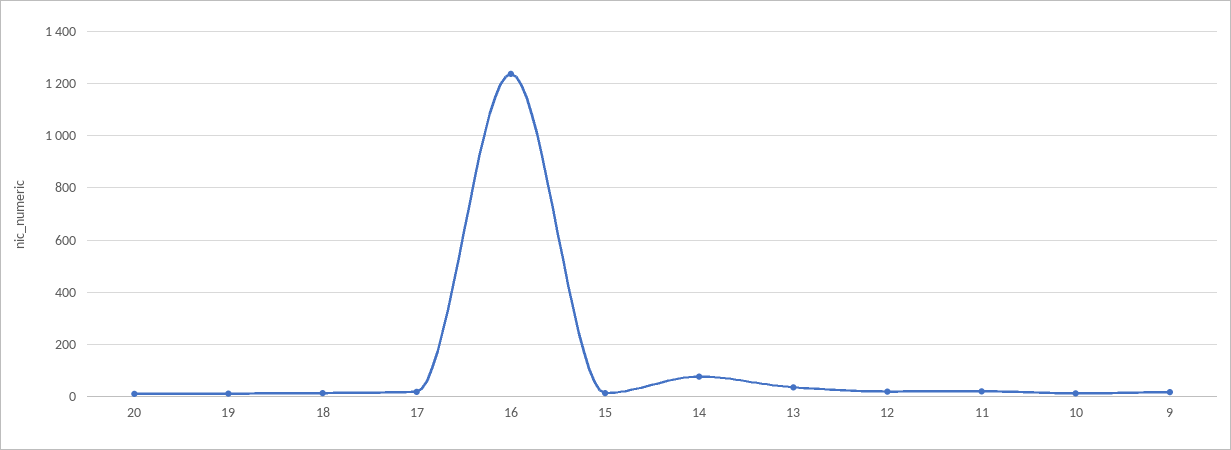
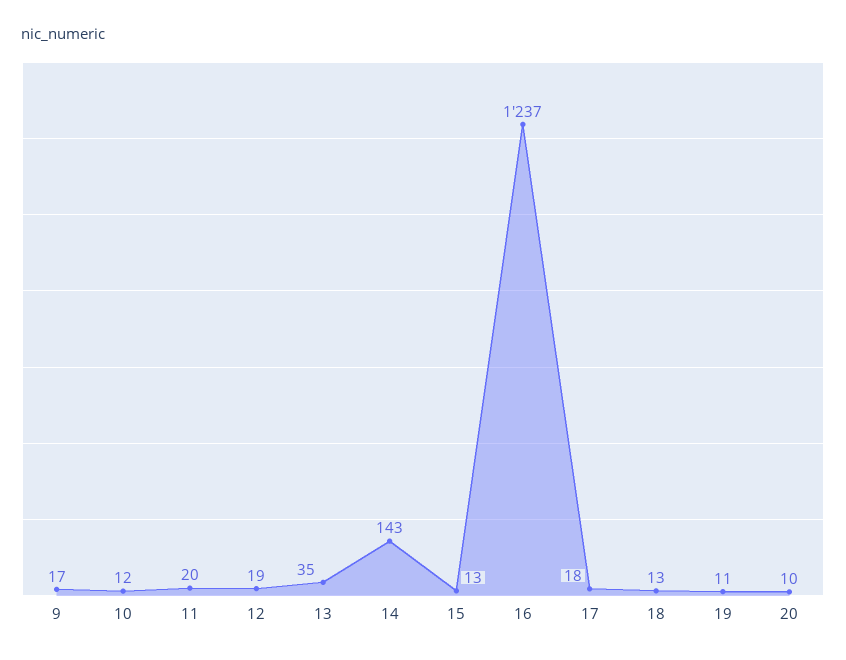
14: 75 -> 143

